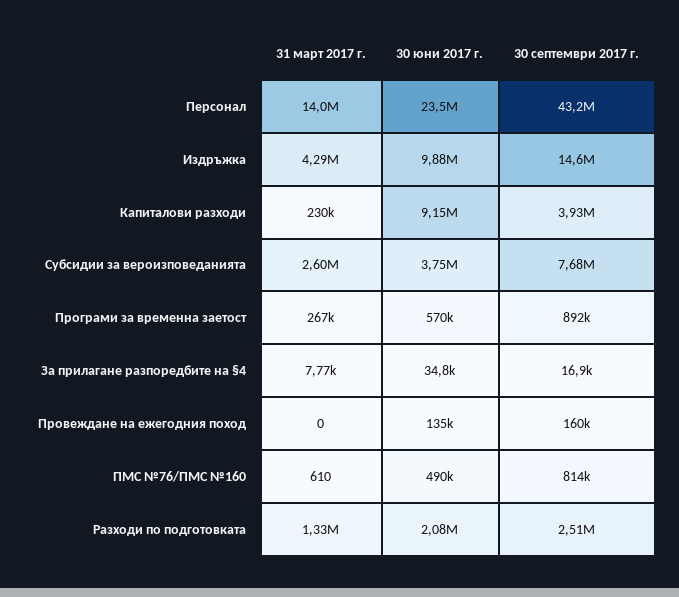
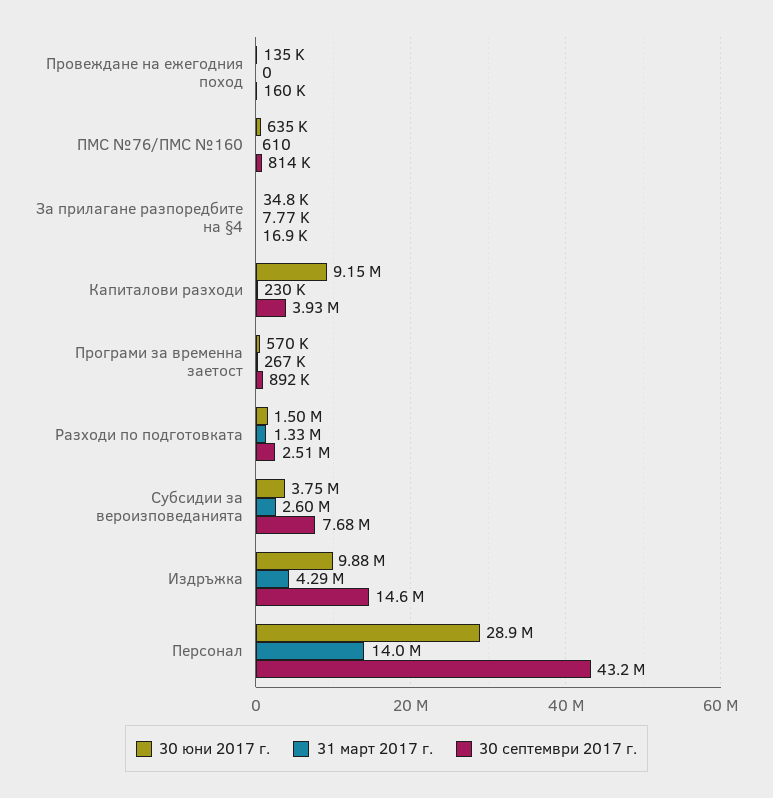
30 юни 2017 г., Персонал: 23500000 -> 28900000
30 юни 2017 г., ПМС №76/ПМС №160: 490000 -> 635000
30 юни 2017 г., Разходи по подготовката: 2080000 -> 1500000

